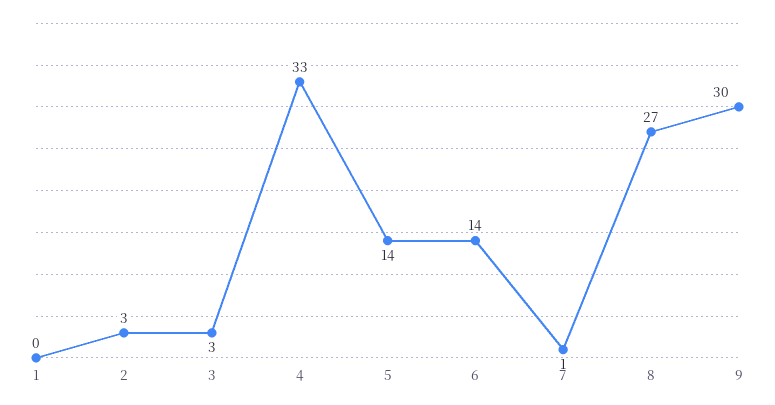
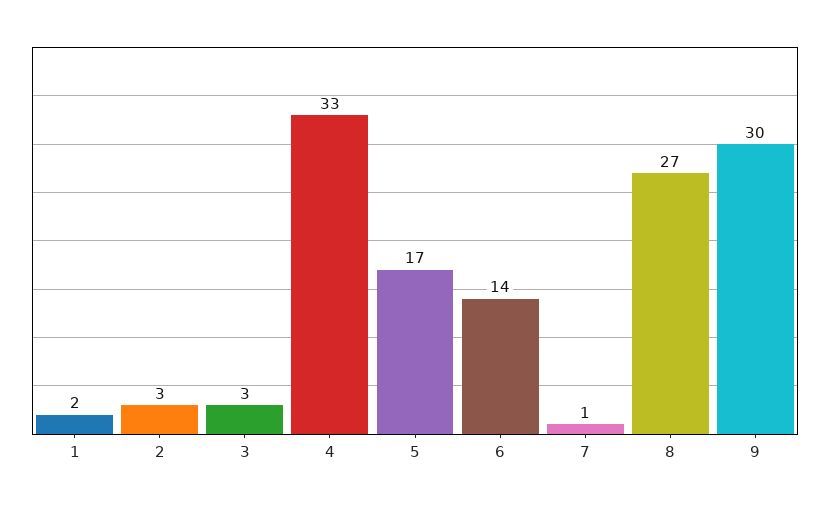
1: 0 -> 2
5: 14 -> 17

